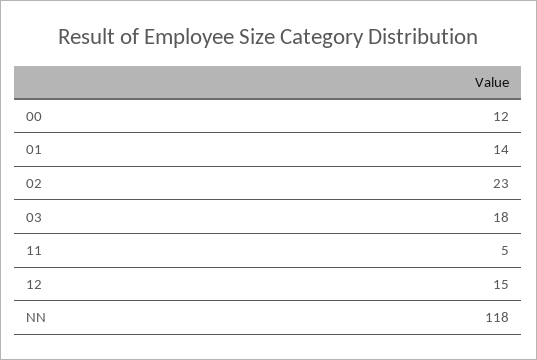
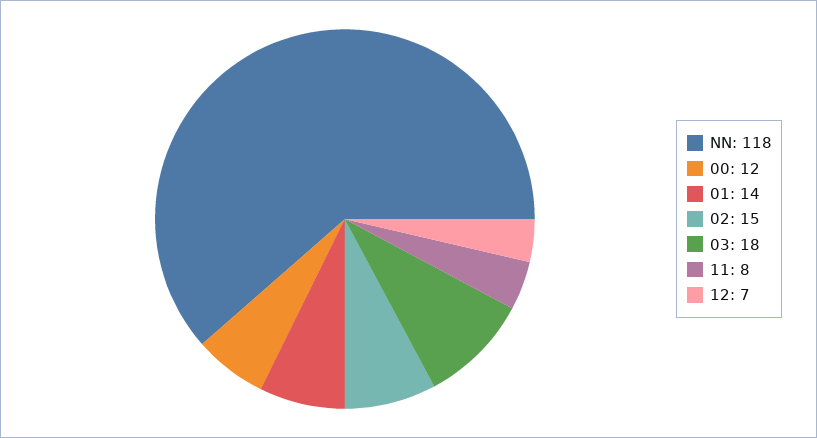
02: 23 -> 15
11: 5 -> 8
12: 15 -> 7

